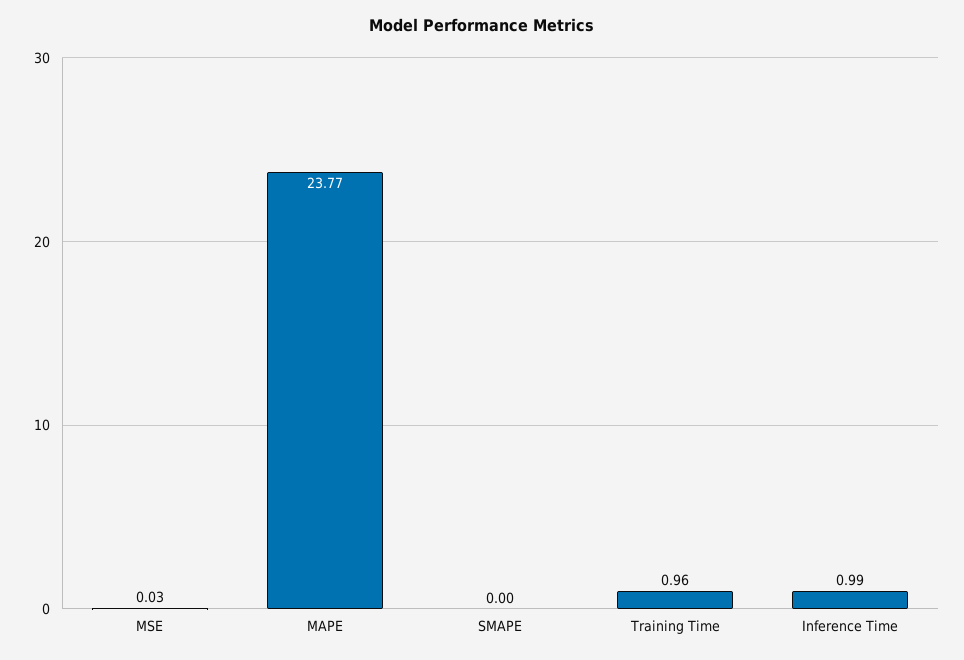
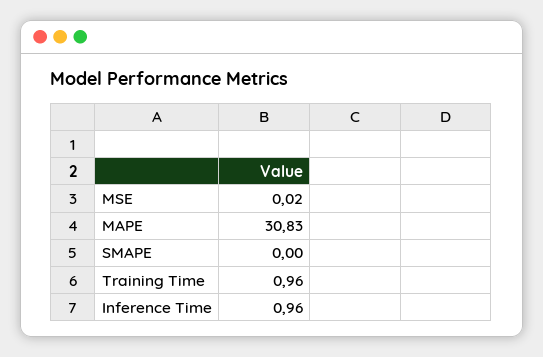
MSE: 0.03 -> 0.02
MAPE: 23.77 -> 30.83
Inference Time: 0.99 -> 0.96

